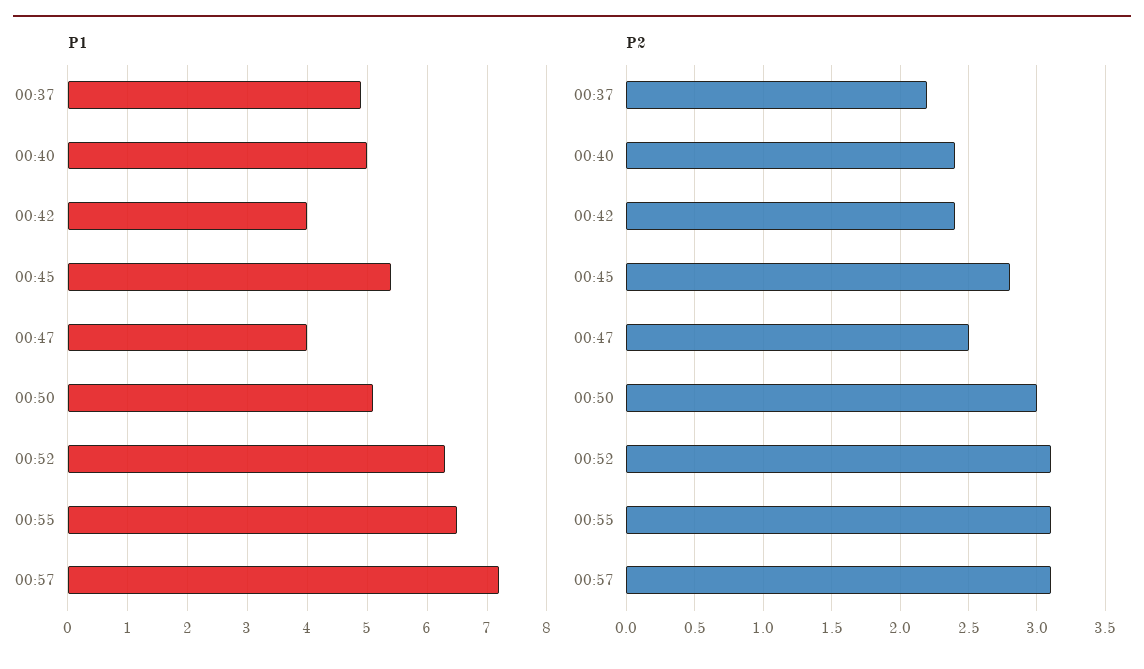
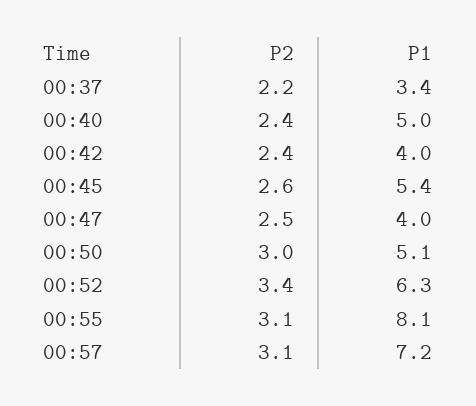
P1, 00:37: 5 -> 3.4
P1, 00:55: 6.5 -> 8.1
P2, 00:45: 2.8 -> 2.6
P2, 00:52: 3.1 -> 3.4

